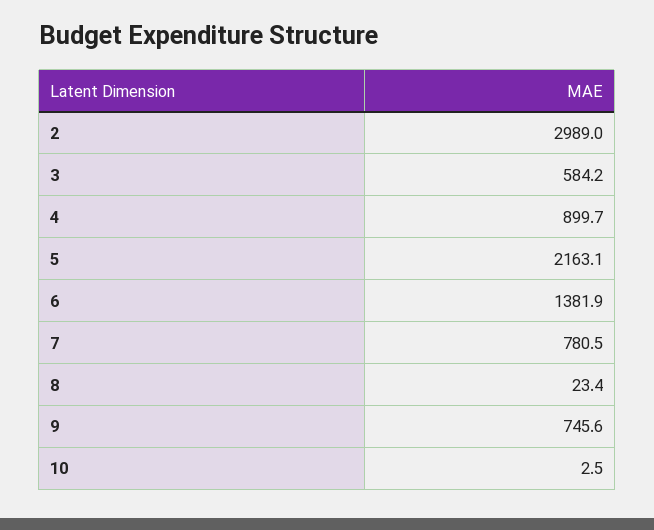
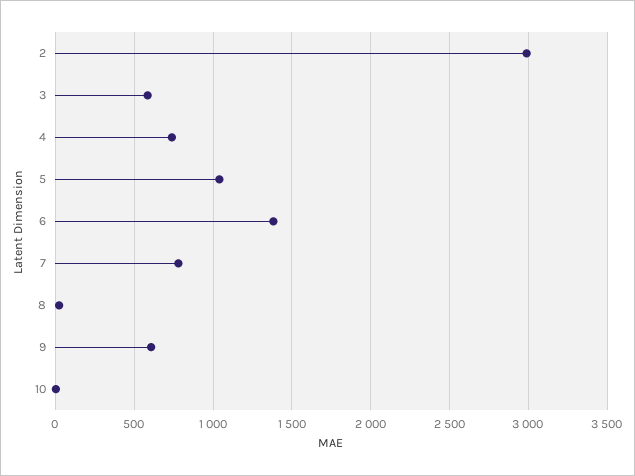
4: 899.7 -> 750
5: 2163.1 -> 1050
9: 745.6 -> 600

